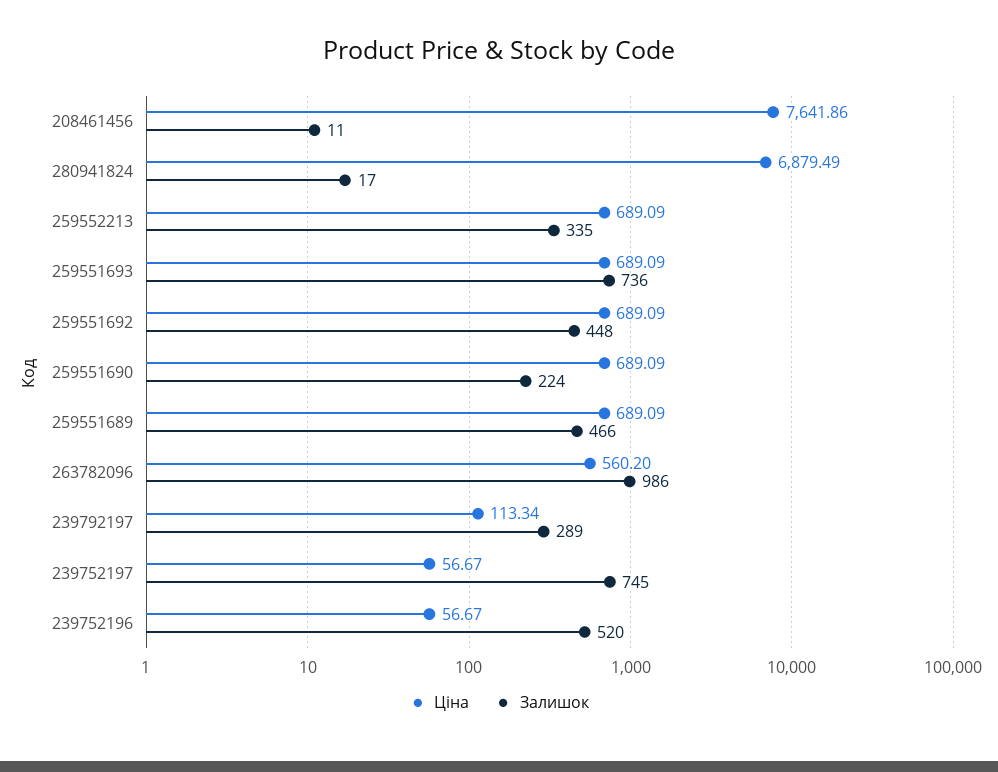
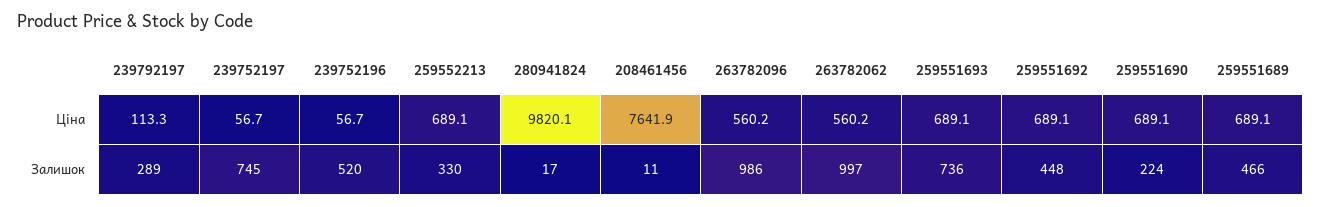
Ціна, 280941824: 6879.49 -> 9820.1
Залишок, 259552213: 335 -> 330
Ціна, 263782062: none -> 560.2
Залишок, 263782062: none -> 997

